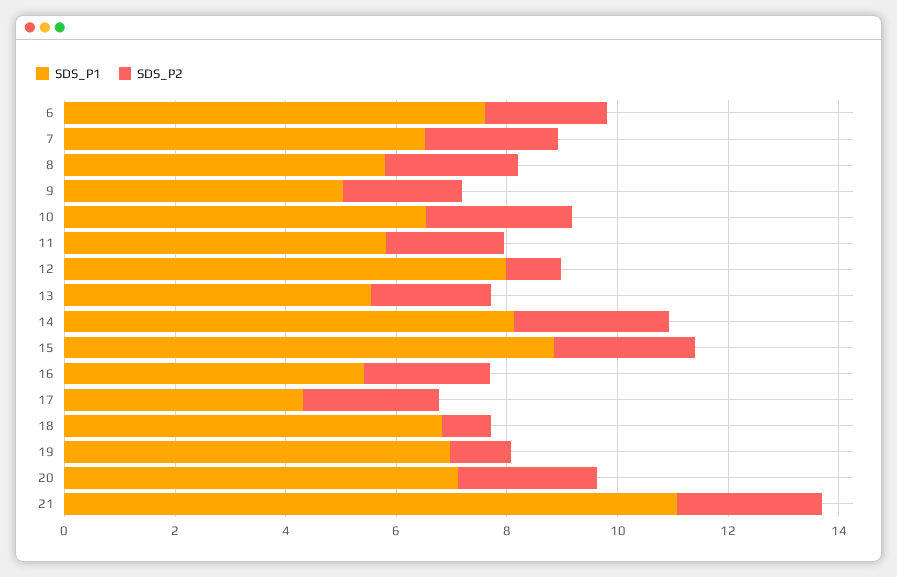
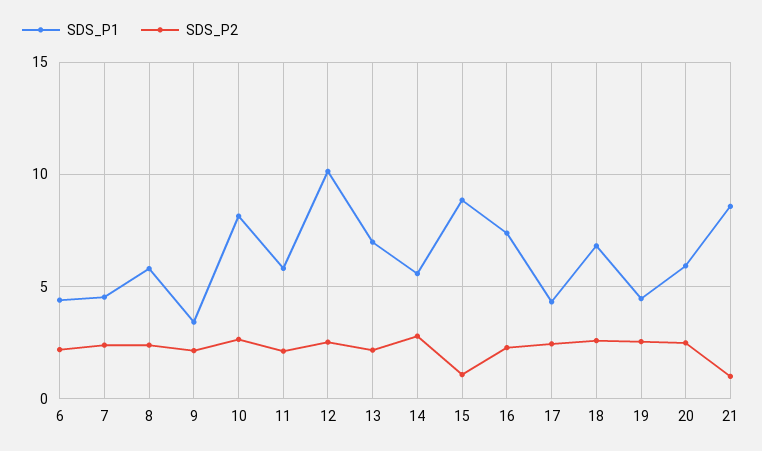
SDS_P1, 6: 7.5 -> 4.5
SDS_P1, 7: 6.5 -> 4.5
SDS_P1, 9: 5 -> 3.5
SDS_P1, 10: 6.5 -> 8
SDS_P1, 12: 8 -> 10
SDS_P2, 12: 1 -> 2.5
SDS_P1, 13: 5.5 -> 7
SDS_P1, 14: 8 -> 5.5
SDS_P2, 15: 2.5 -> 1
SDS_P1, 16: 5.5 -> 7.5
SDS_P2, 18: 1 -> 2.5
SDS_P1, 19: 7 -> 4.5
SDS_P2, 19: 1 -> 2.5
SDS_P1, 20: 7 -> 6
SDS_P1, 21: 11 -> 8.5
SDS_P2, 21: 2.5 -> 1

